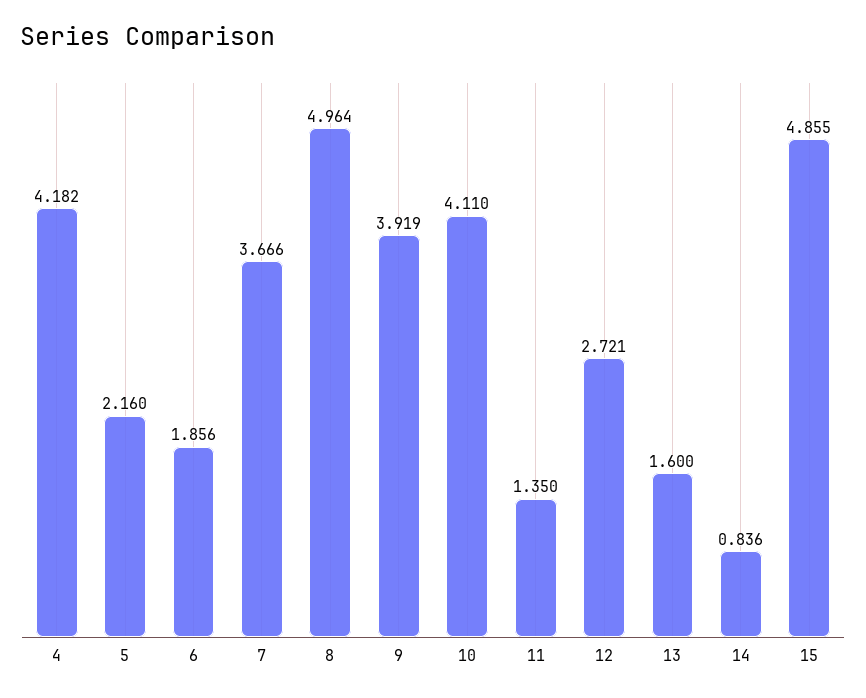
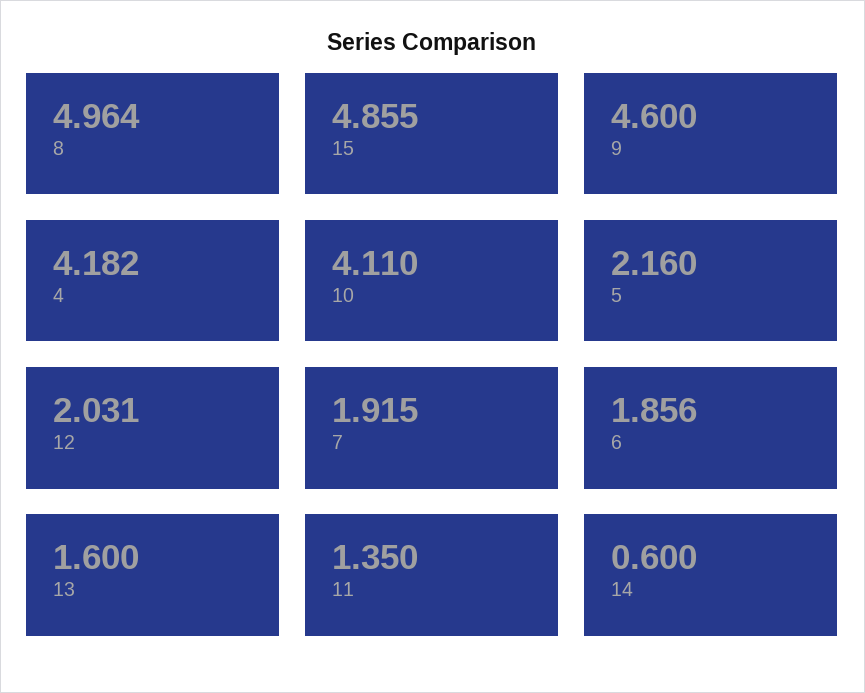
7: 3.666 -> 1.915
9: 3.919 -> 4.6
12: 2.721 -> 2.031
14: 0.836 -> 0.6

